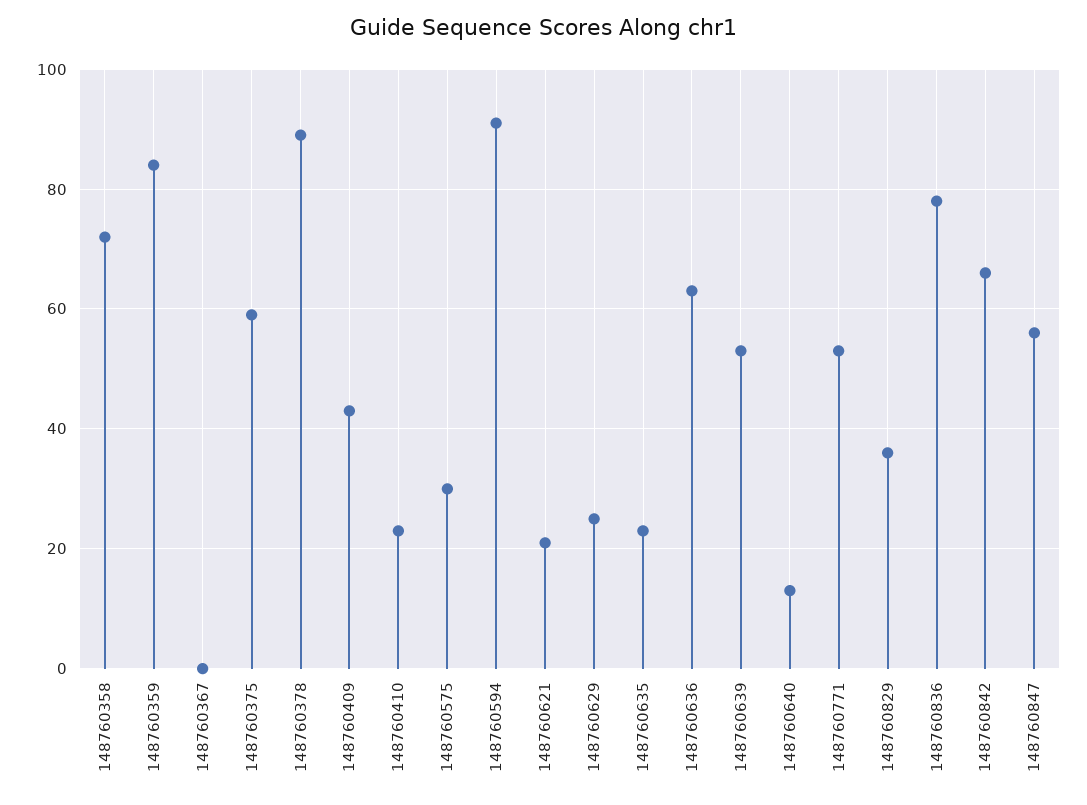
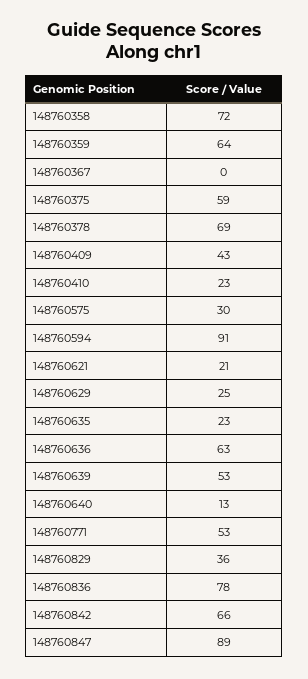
148760359: 85 -> 64
148760378: 90 -> 69
148760847: 55 -> 89

